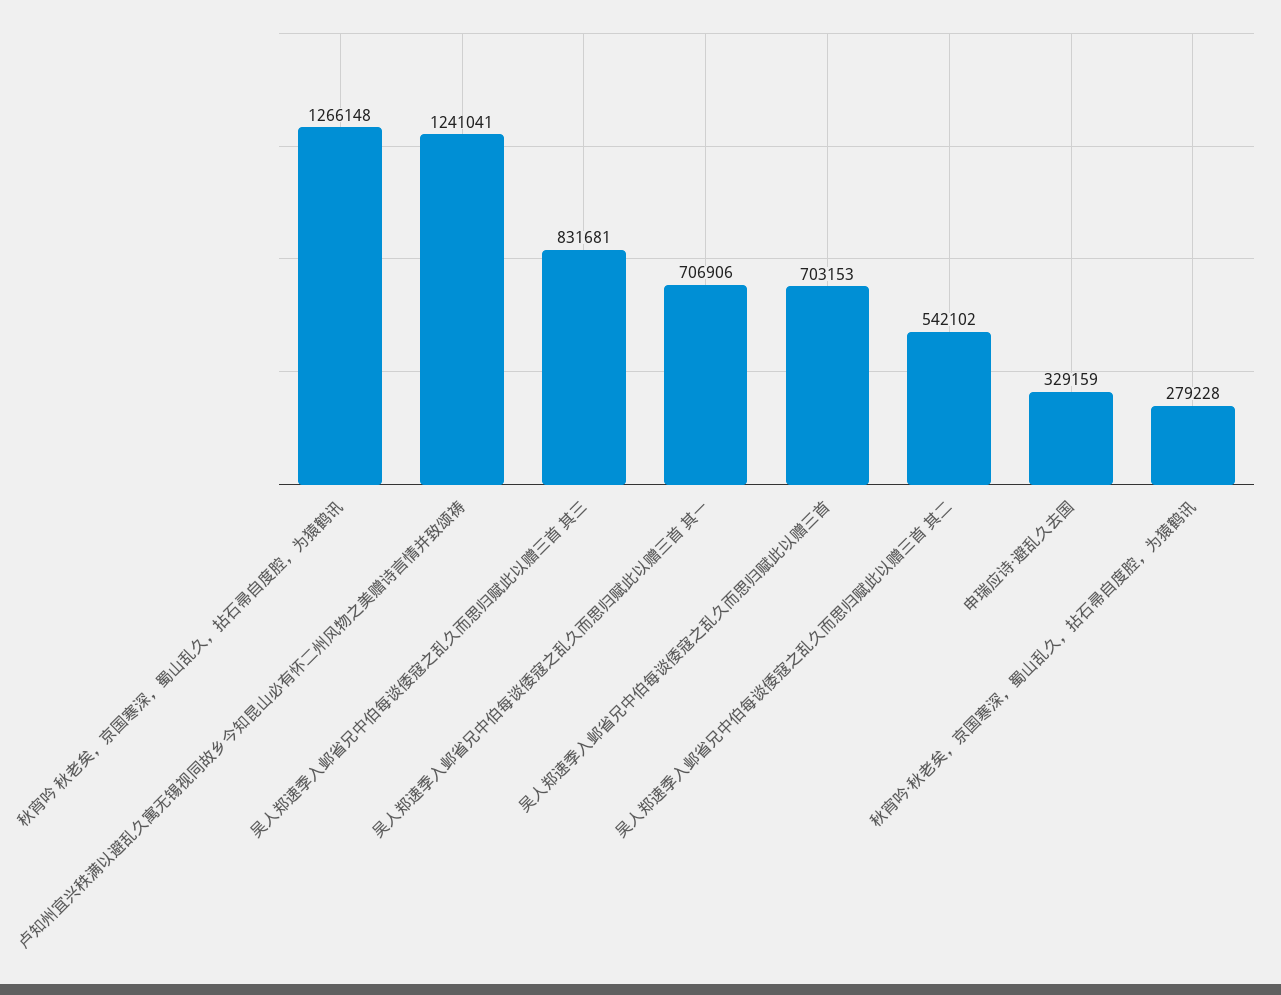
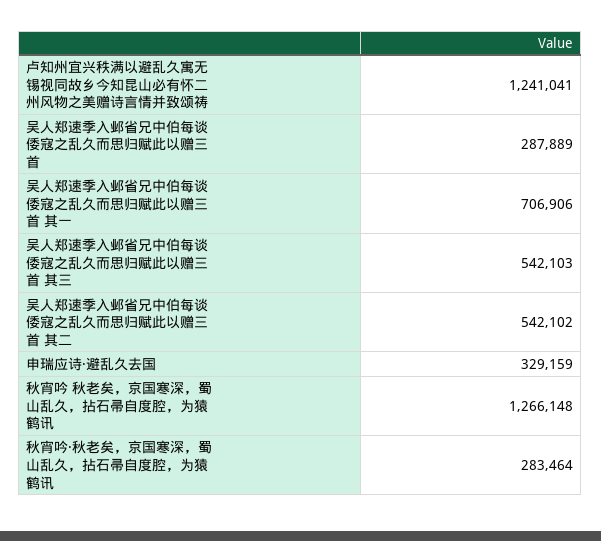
吴人郑速季入邺省兄中伯每谈倭寇之乱久而思归赋此以赠三首 其三: 831681 -> 542103
吴人郑速季入邺省兄中伯每谈倭寇之乱久而思归赋此以赠三首: 703153 -> 287889
秋宵吟·秋老矣，京国寒深，蜀山乱久，拈石帚自度腔，为猿鹤讯: 279228 -> 283464

